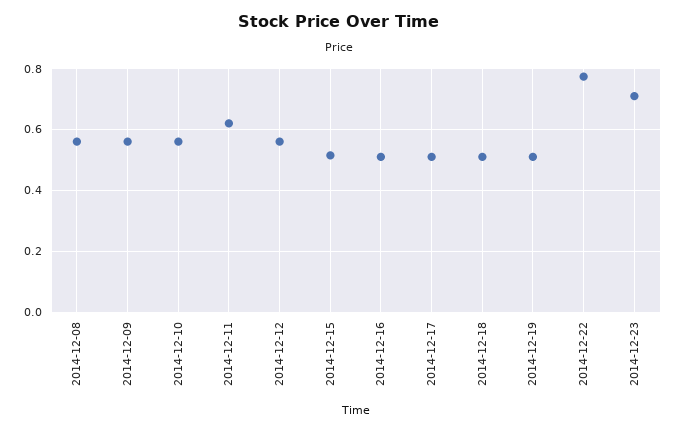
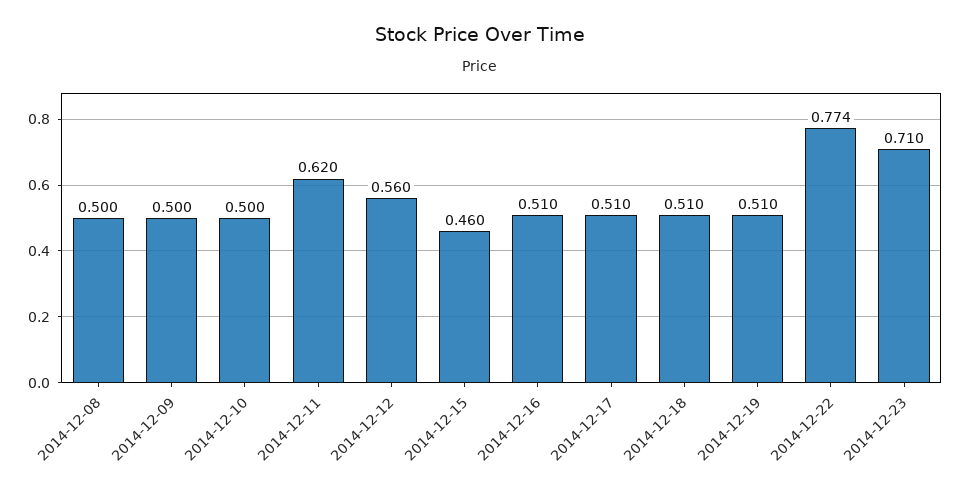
2014-12-08: 0.56 -> 0.5
2014-12-09: 0.56 -> 0.5
2014-12-10: 0.56 -> 0.5
2014-12-15: 0.52 -> 0.46

